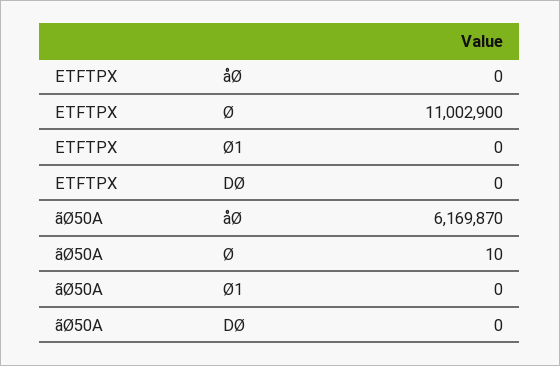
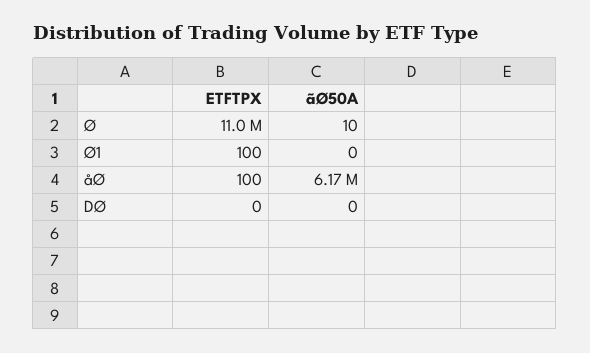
ETFTPX, åØ: 0 -> 100
ETFTPX, Ø1: 0 -> 100

